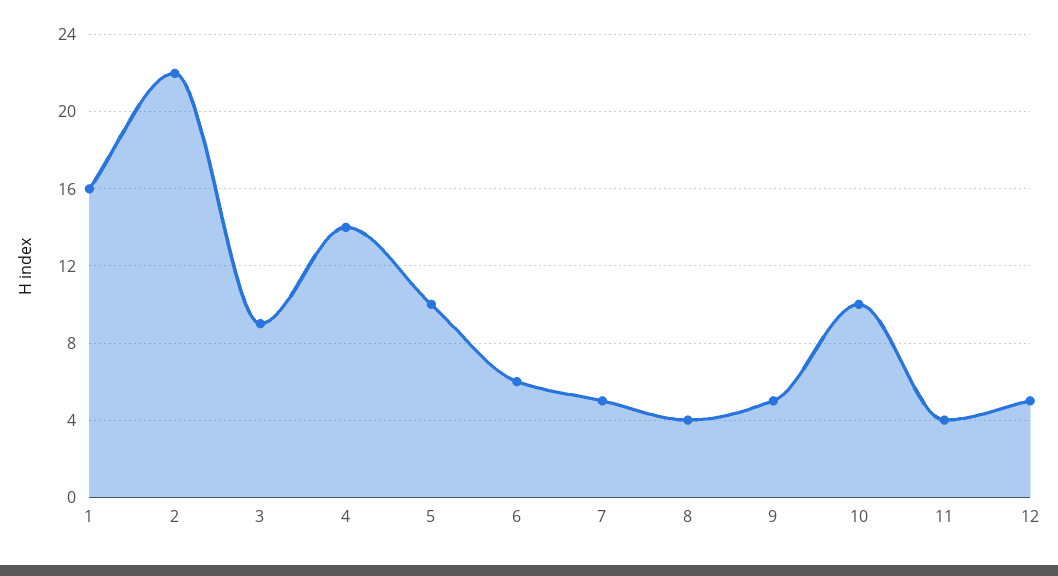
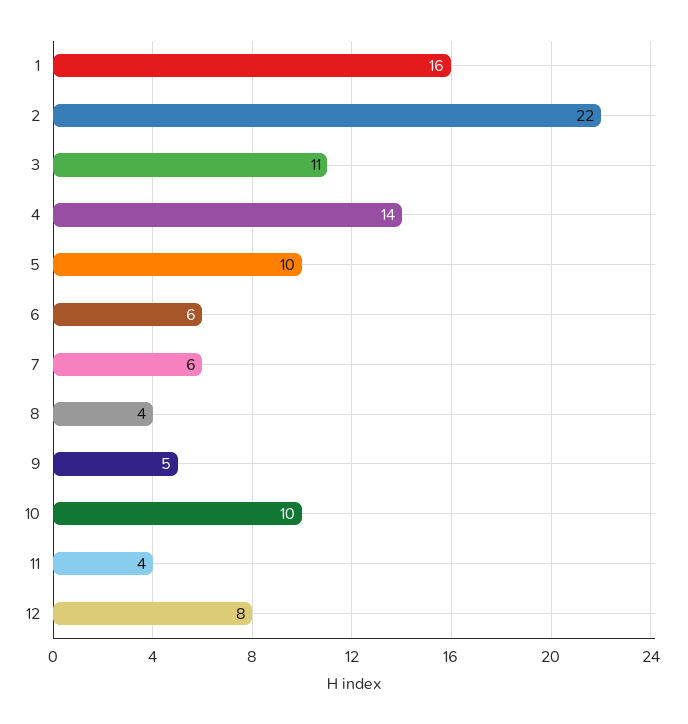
3: 9 -> 11
7: 5 -> 6
12: 5 -> 8

